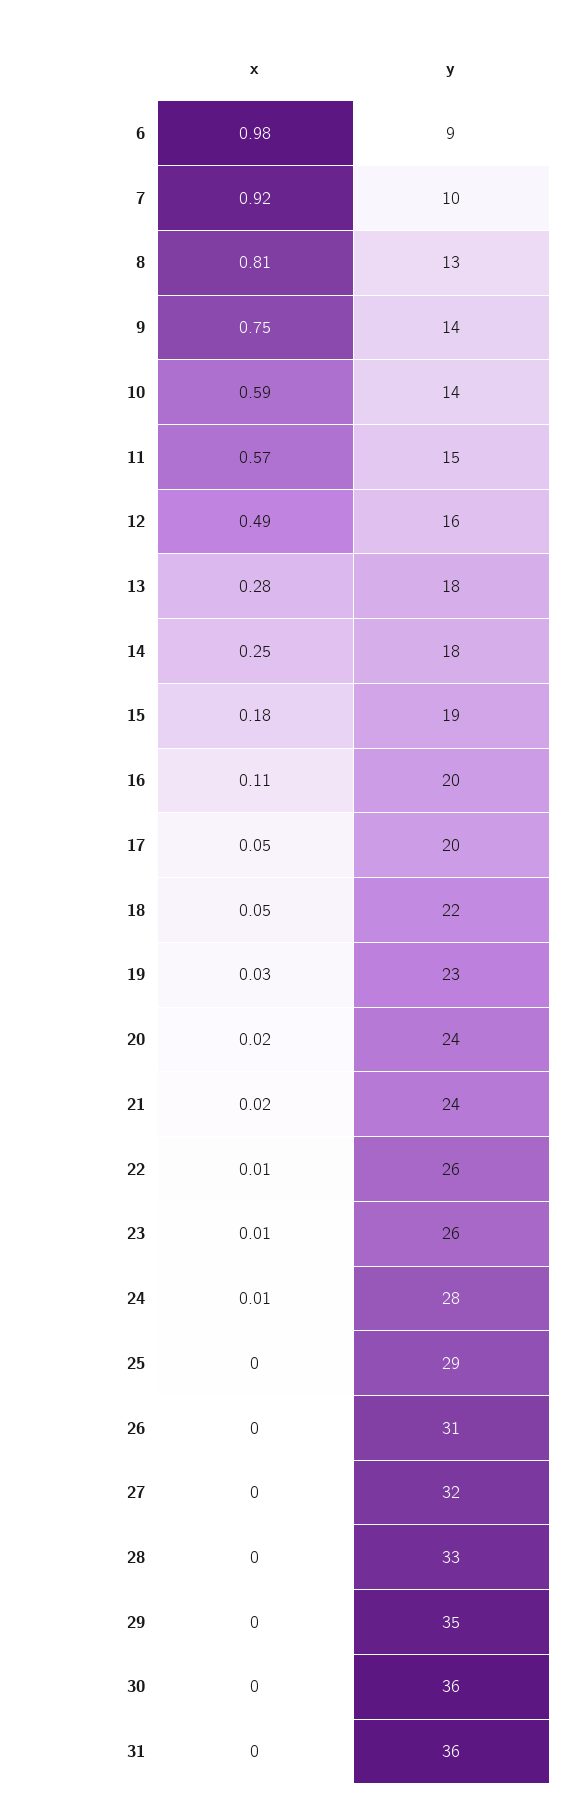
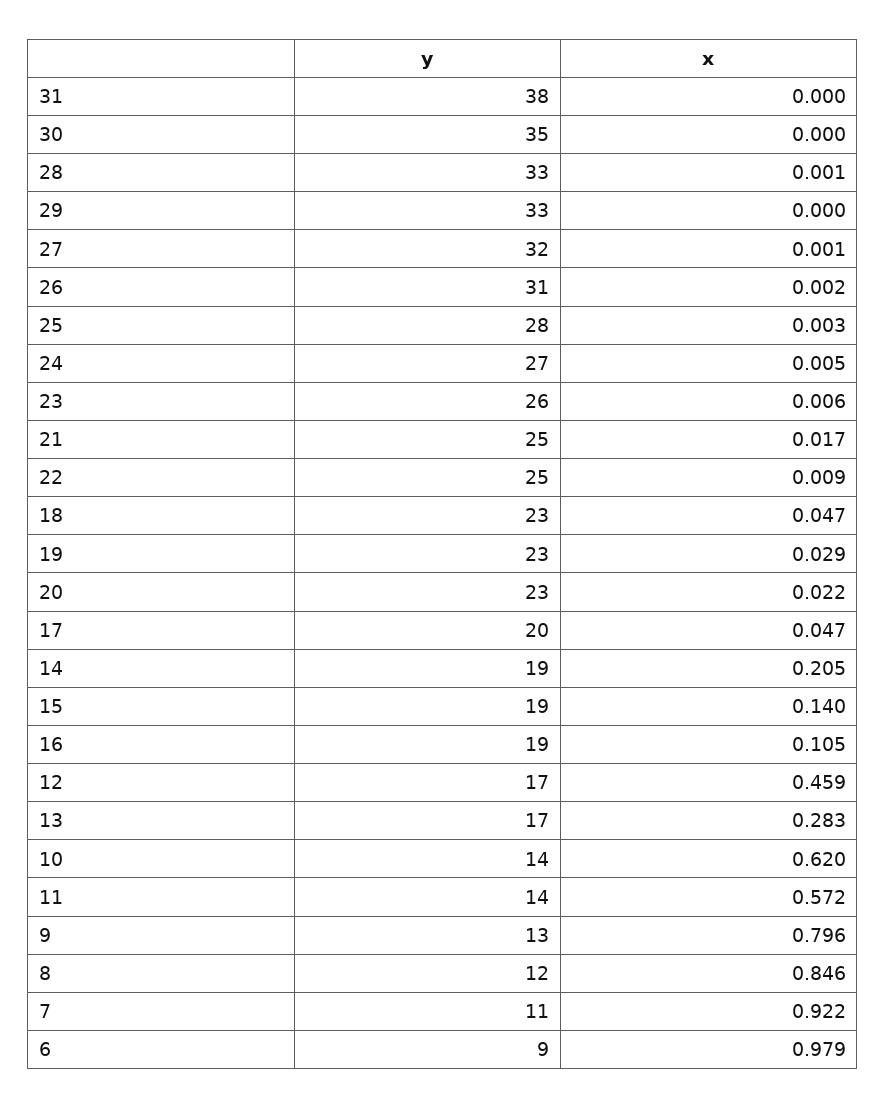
y, 7: 10 -> 11
x, 8: 0.81 -> 0.846
y, 8: 13 -> 12
x, 9: 0.75 -> 0.796
y, 9: 14 -> 13
x, 10: 0.59 -> 0.62
y, 11: 15 -> 14
x, 12: 0.49 -> 0.459
y, 12: 16 -> 17
y, 13: 18 -> 17
x, 14: 0.25 -> 0.205
y, 14: 18 -> 19
x, 15: 0.18 -> 0.14
y, 16: 20 -> 19
y, 18: 22 -> 23
y, 20: 24 -> 23
y, 21: 24 -> 25
y, 22: 26 -> 25
y, 24: 28 -> 27
y, 25: 29 -> 28
y, 29: 35 -> 33
y, 30: 36 -> 35
y, 31: 36 -> 38

